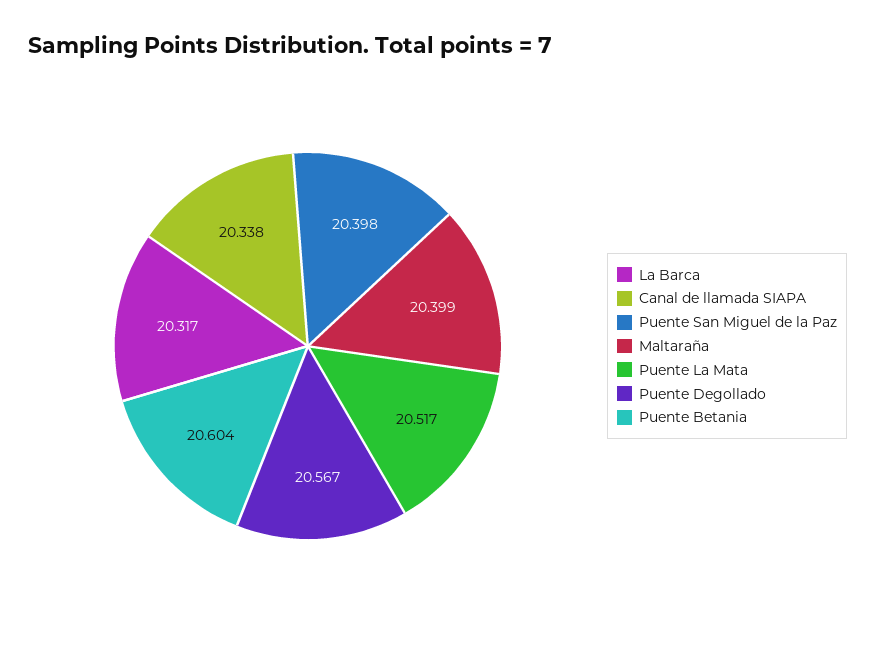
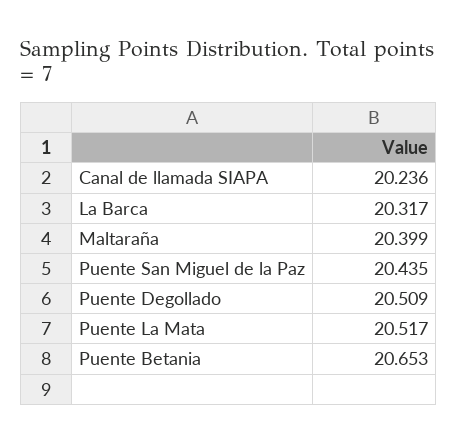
Canal de llamada SIAPA: 20.338 -> 20.236
Puente San Miguel de la Paz: 20.398 -> 20.435
Puente Degollado: 20.567 -> 20.509
Puente Betania: 20.604 -> 20.653

